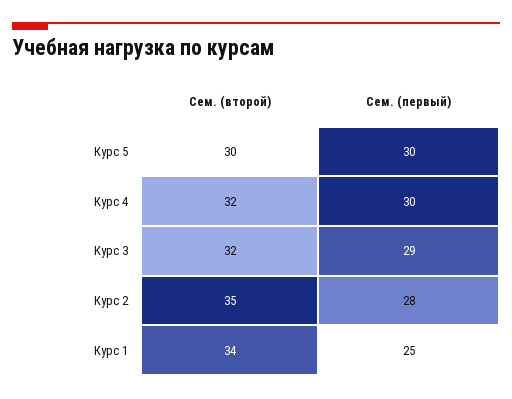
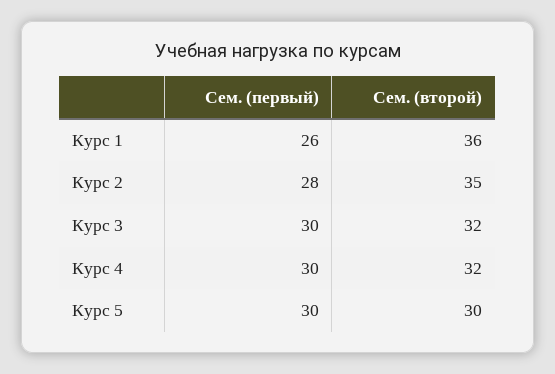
Сем. (первый), Курс 3: 29 -> 30
Сем. (второй), Курс 1: 34 -> 36
Сем. (первый), Курс 1: 25 -> 26

